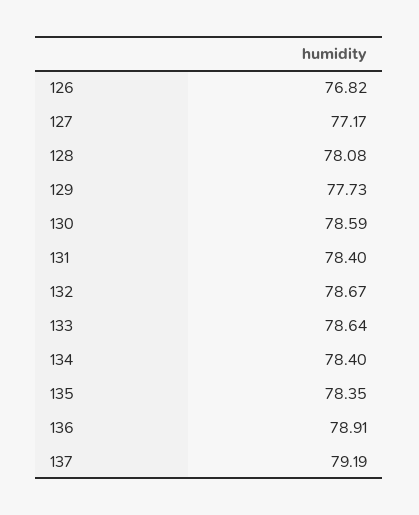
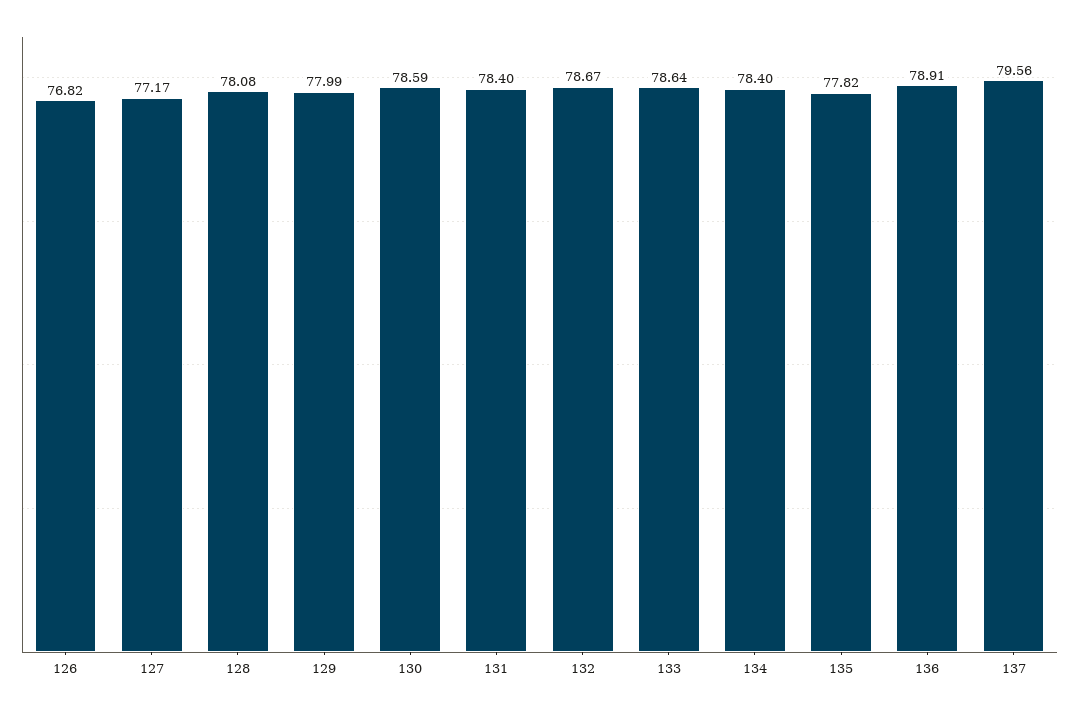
129: 77.73 -> 77.99
135: 78.35 -> 77.82
137: 79.19 -> 79.56

